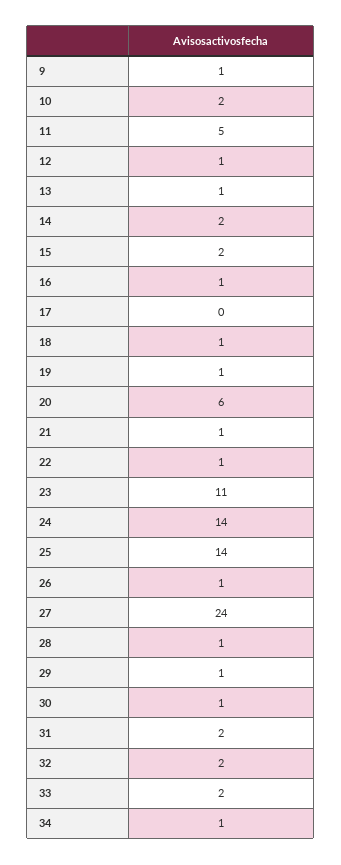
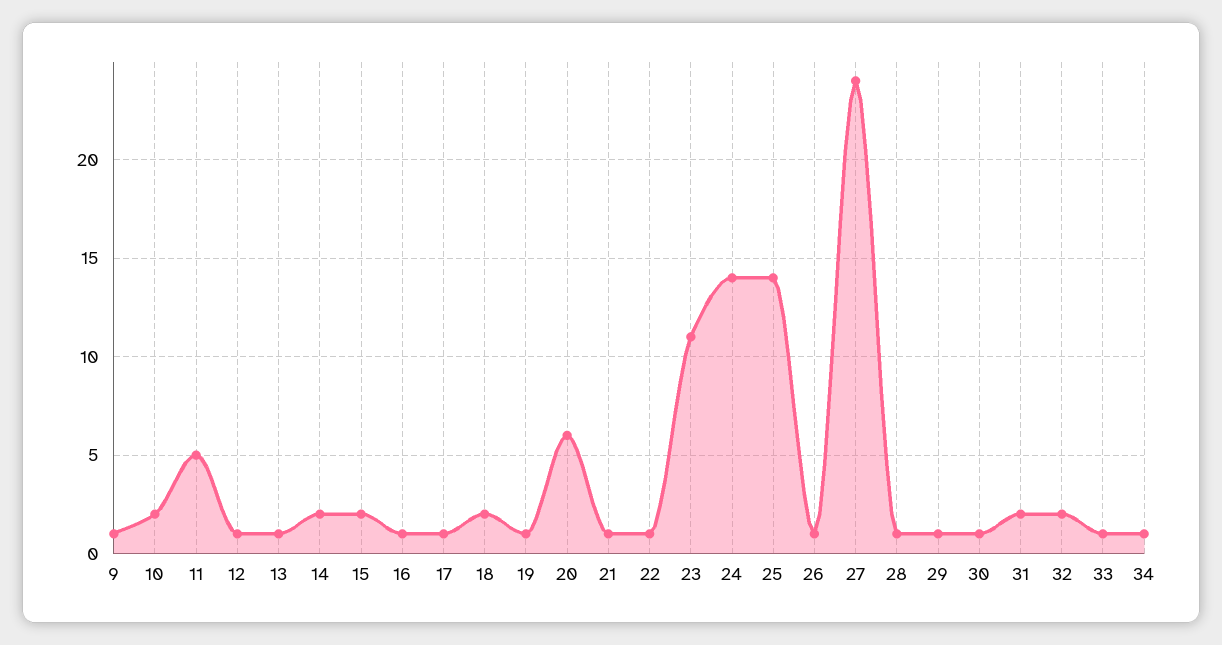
17: 0 -> 1
18: 1 -> 2
33: 2 -> 1

